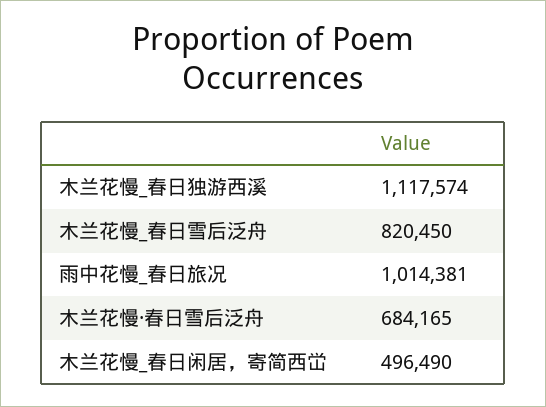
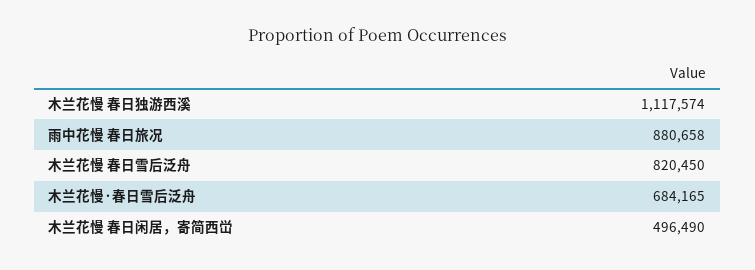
雨中花慢_春日旅况: 1014381 -> 880658

